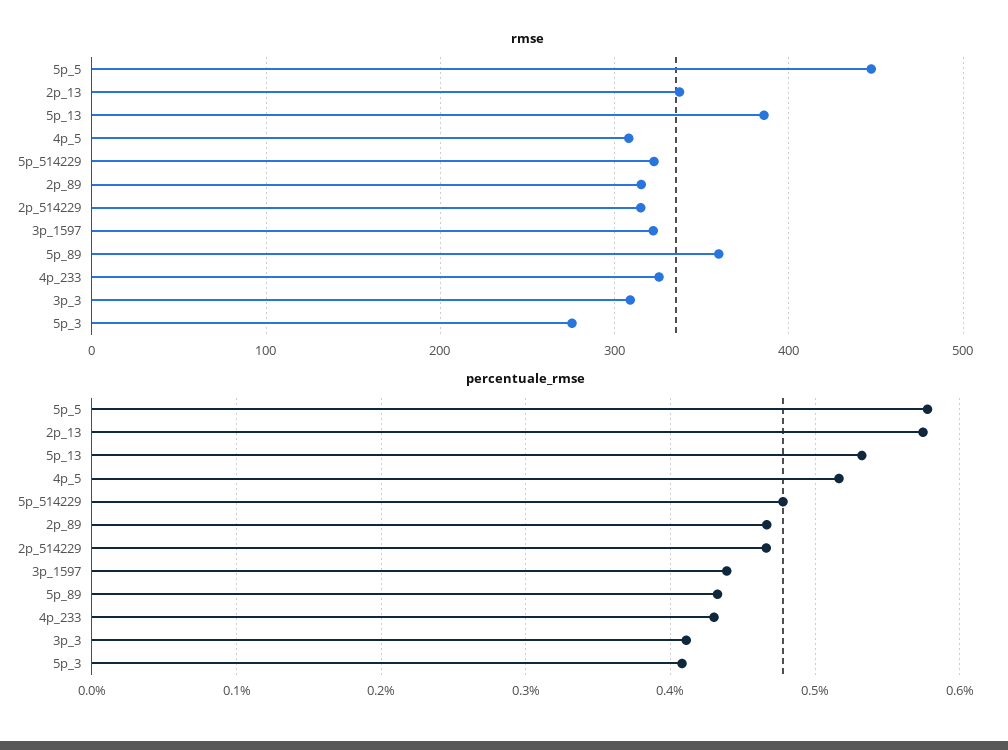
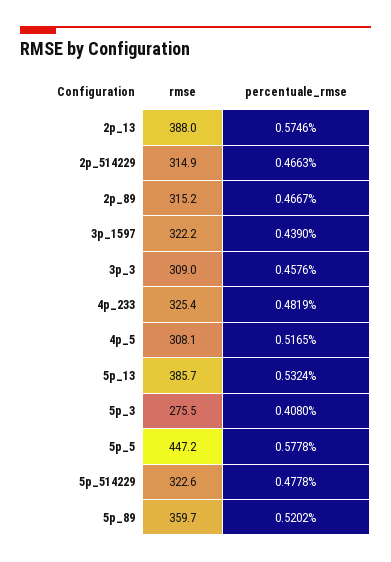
rmse, 2p_13: 340 -> 388
percentuale_rmse, 5p_89: 0.43 -> 0.5202
percentuale_rmse, 4p_233: 0.43 -> 0.4819
percentuale_rmse, 3p_3: 0.41 -> 0.4576

